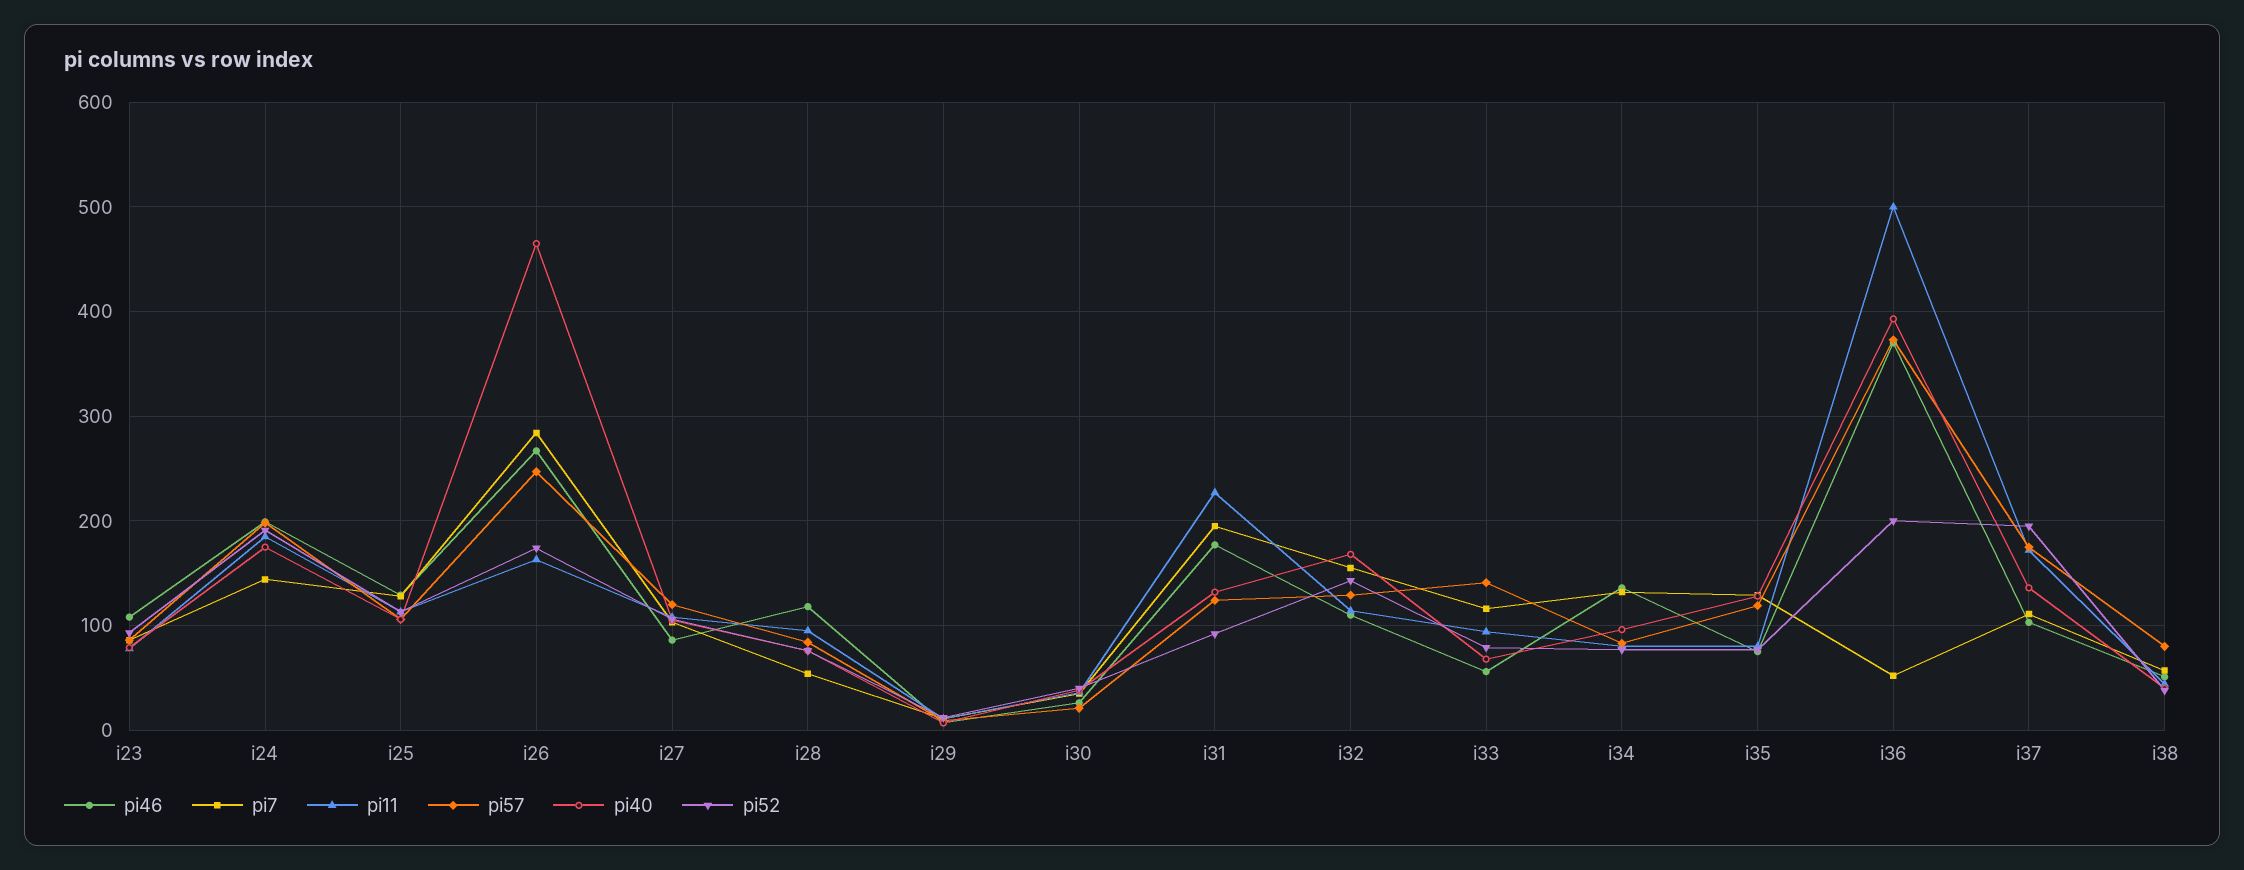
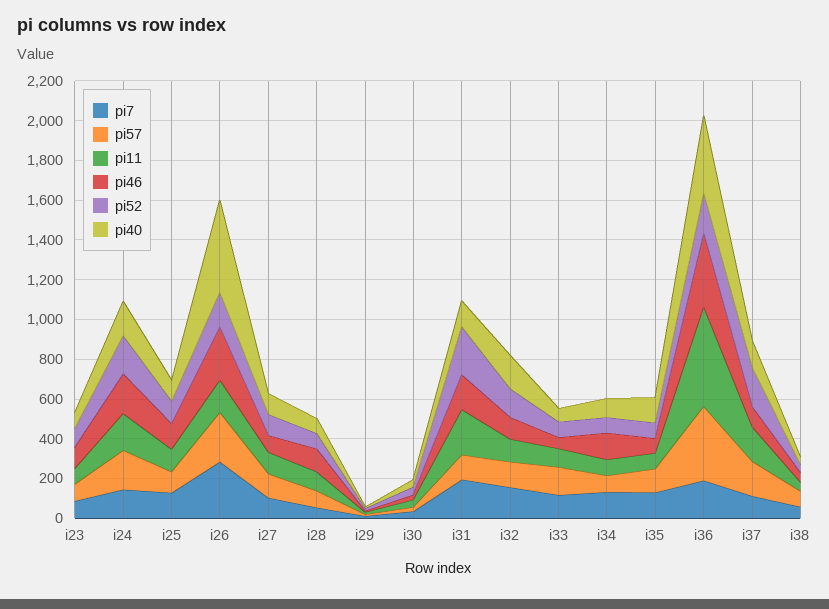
pi52, i31: 90 -> 250
pi7, i36: 50 -> 200

